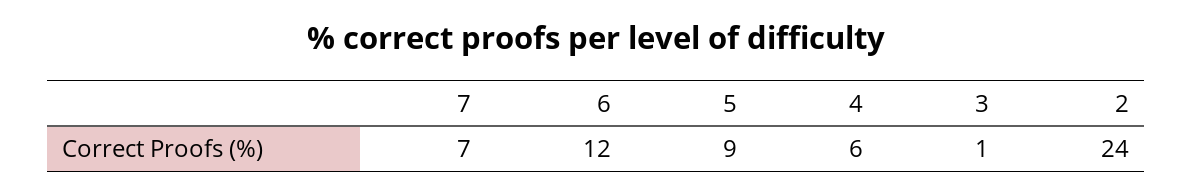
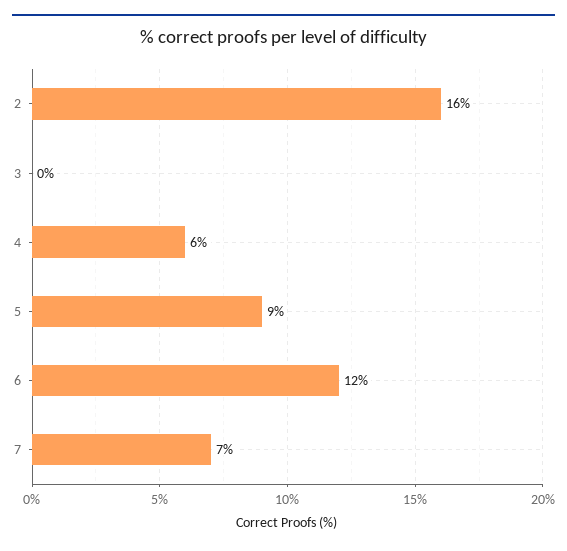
3: 1 -> 0
2: 24 -> 16

